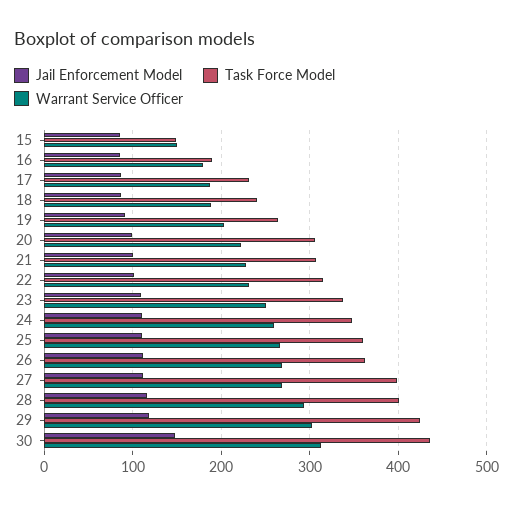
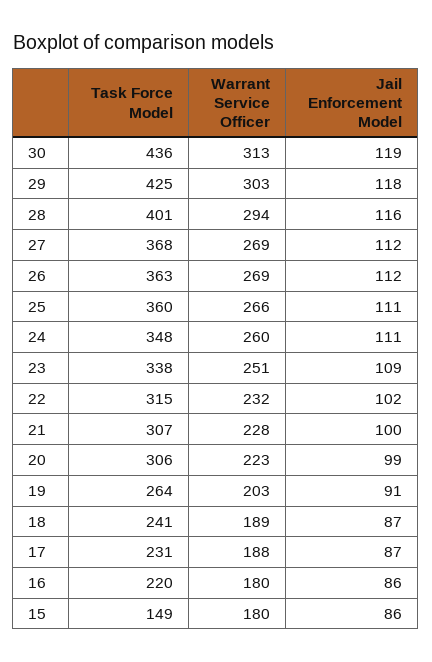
Warrant Service Officer, 15: 150 -> 180
Task Force Model, 16: 190 -> 220
Task Force Model, 27: 400 -> 368
Jail Enforcement Model, 30: 150 -> 119

